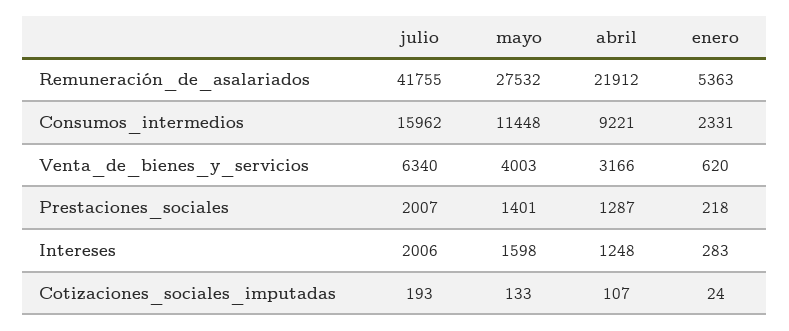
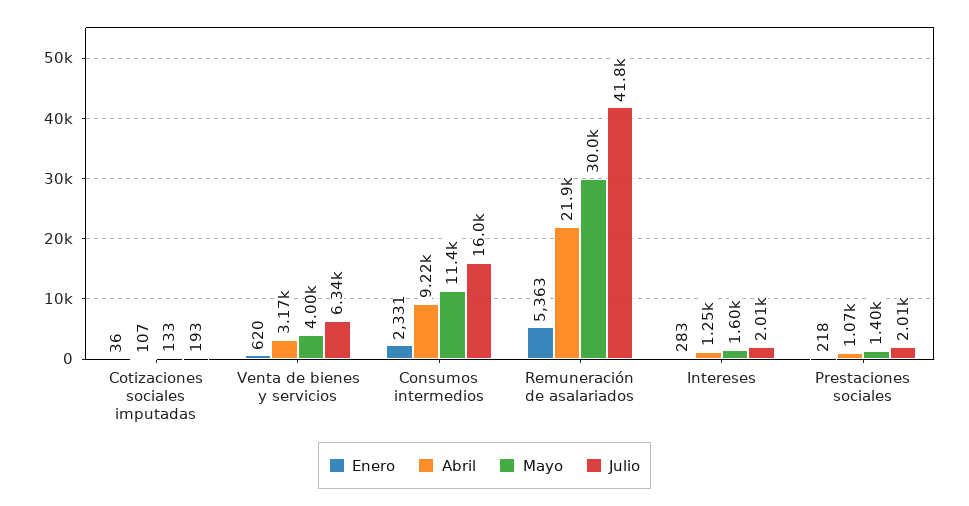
mayo, Remuneración_de_asalariados: 27532 -> 30000
abril, Prestaciones_sociales: 1287 -> 1070
enero, Cotizaciones_sociales_imputadas: 24 -> 36

